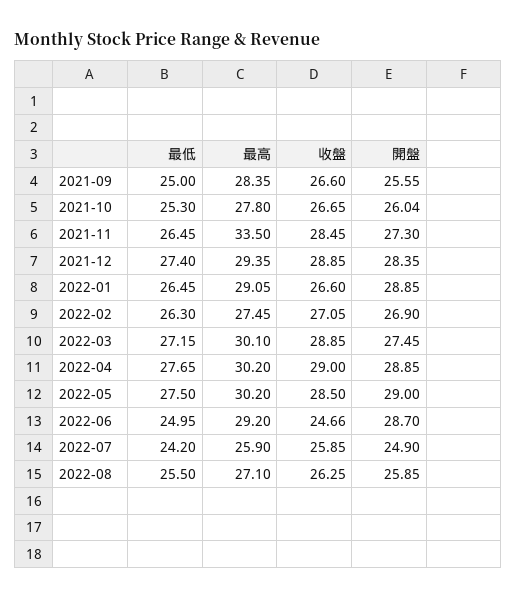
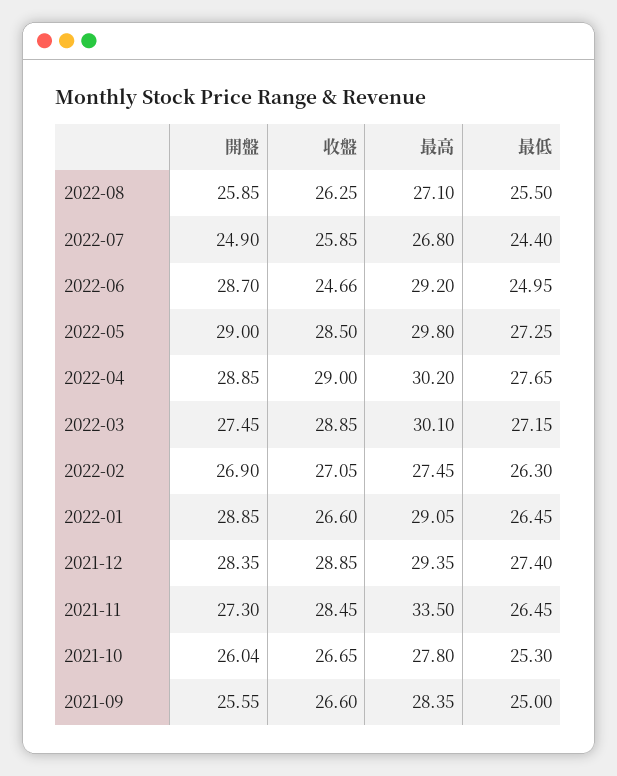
最低, 2022-05: 27.5 -> 27.25
最高, 2022-05: 30.2 -> 29.8
最低, 2022-07: 24.2 -> 24.4
最高, 2022-07: 25.9 -> 26.8

